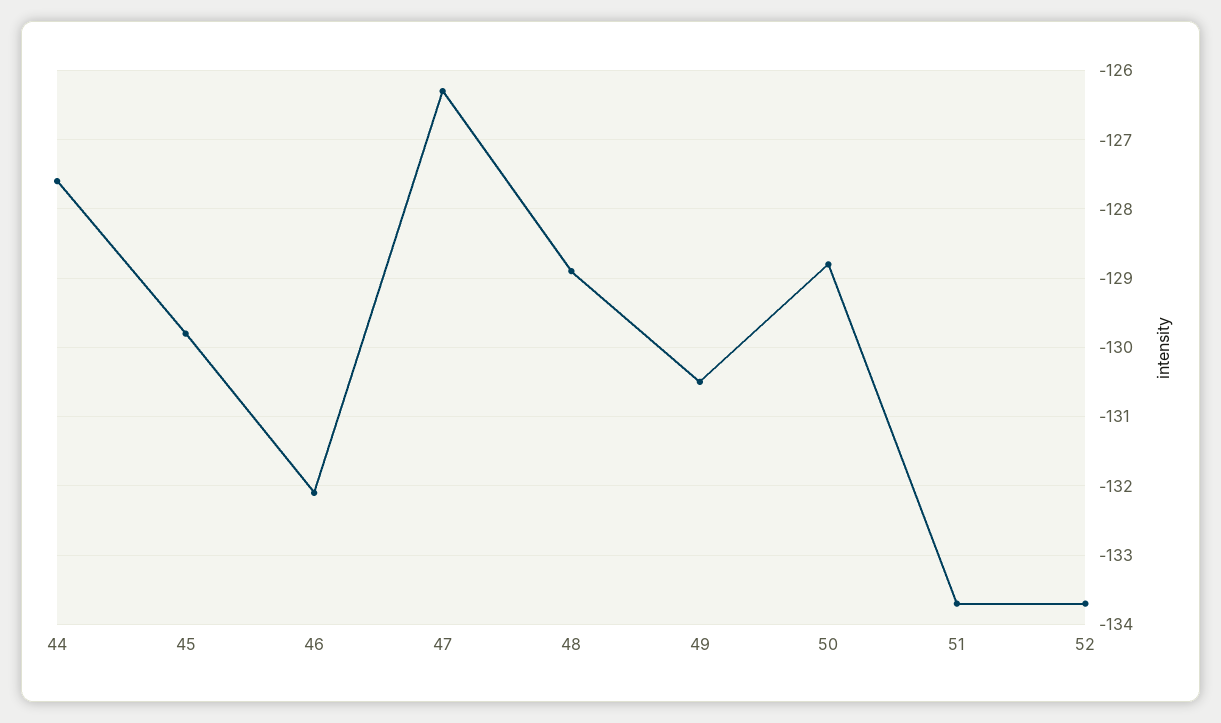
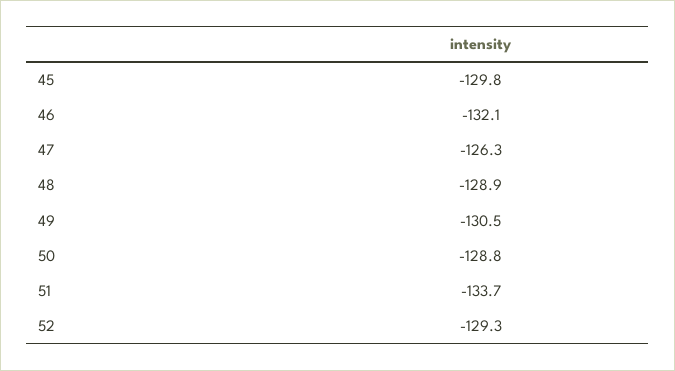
44: -127.6 -> none
52: -133.7 -> -129.3

